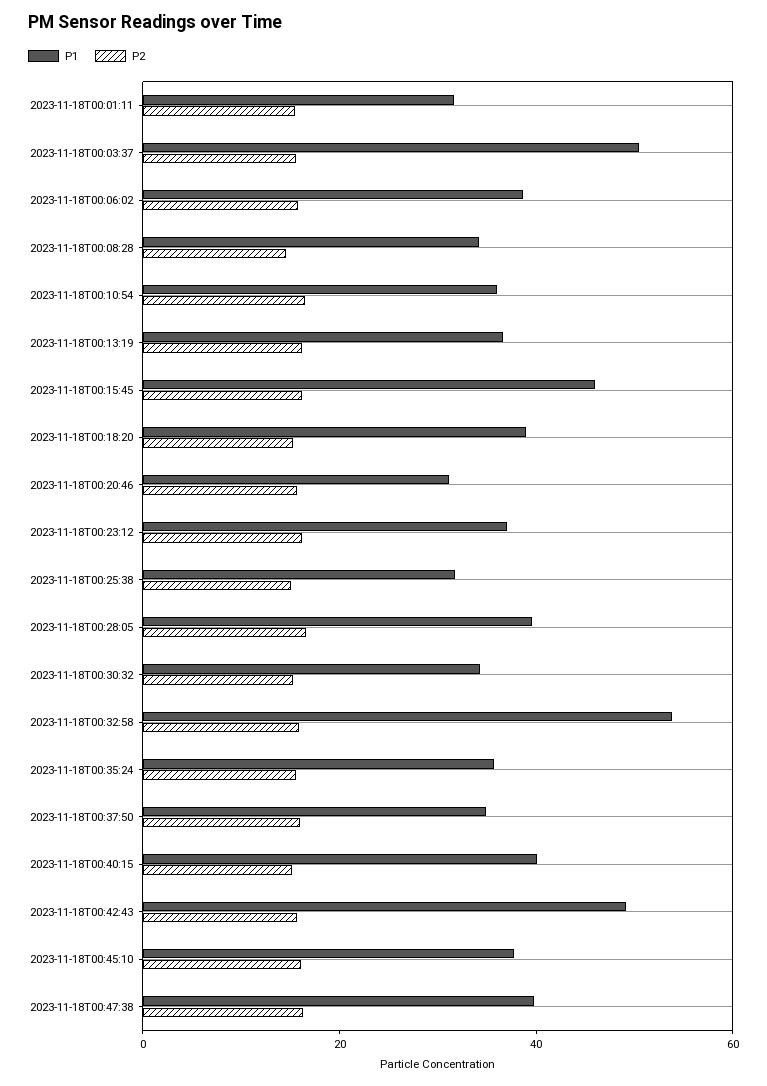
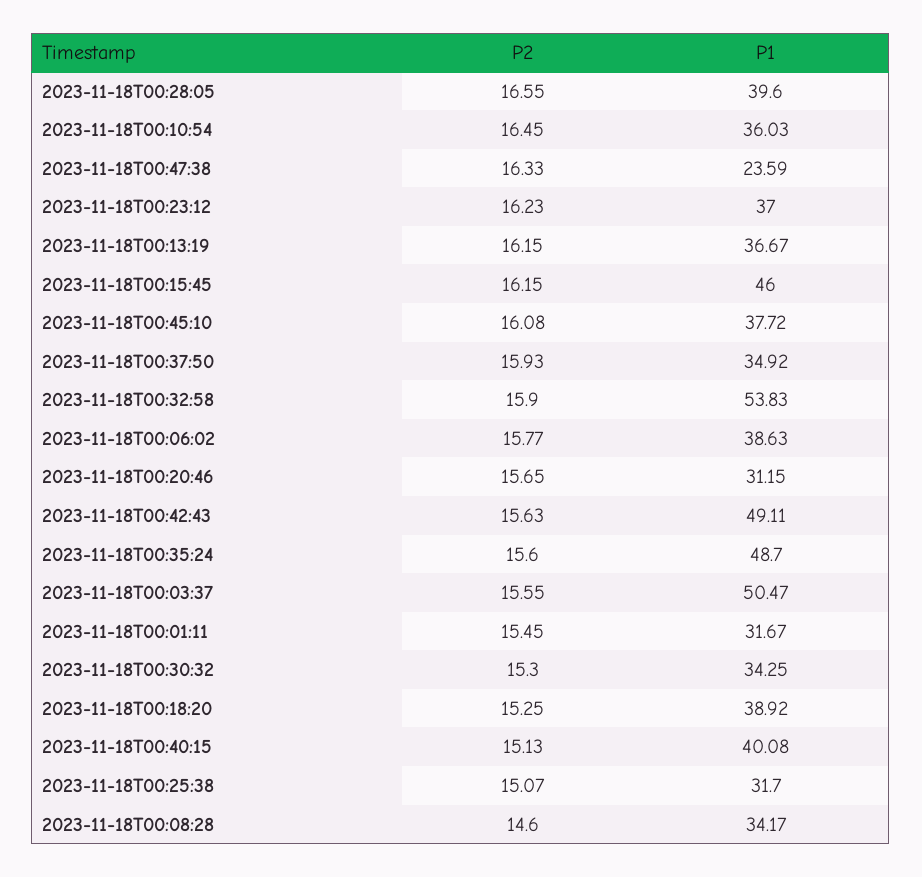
P1, 2023-11-18T00:35:24: 35 -> 48.7
P1, 2023-11-18T00:47:38: 40 -> 23.59

